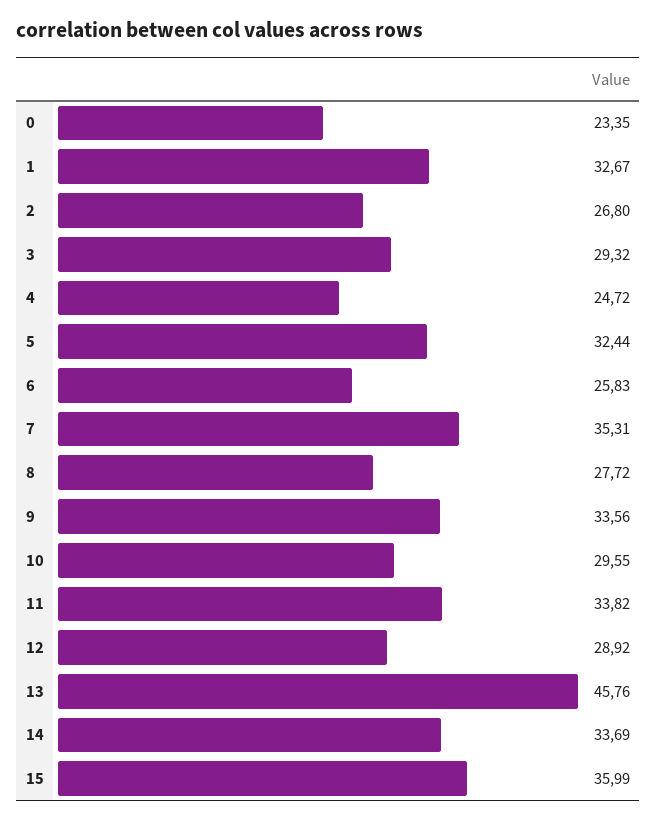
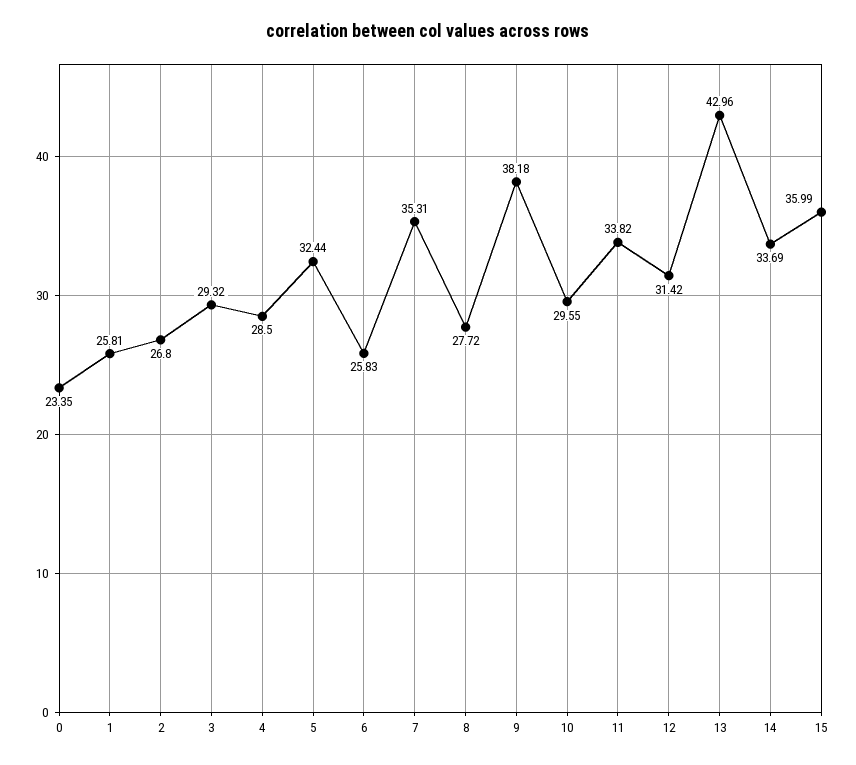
1: 32.67 -> 25.81
4: 24.72 -> 28.5
9: 33.56 -> 38.18
12: 28.92 -> 31.42
13: 45.76 -> 42.96

